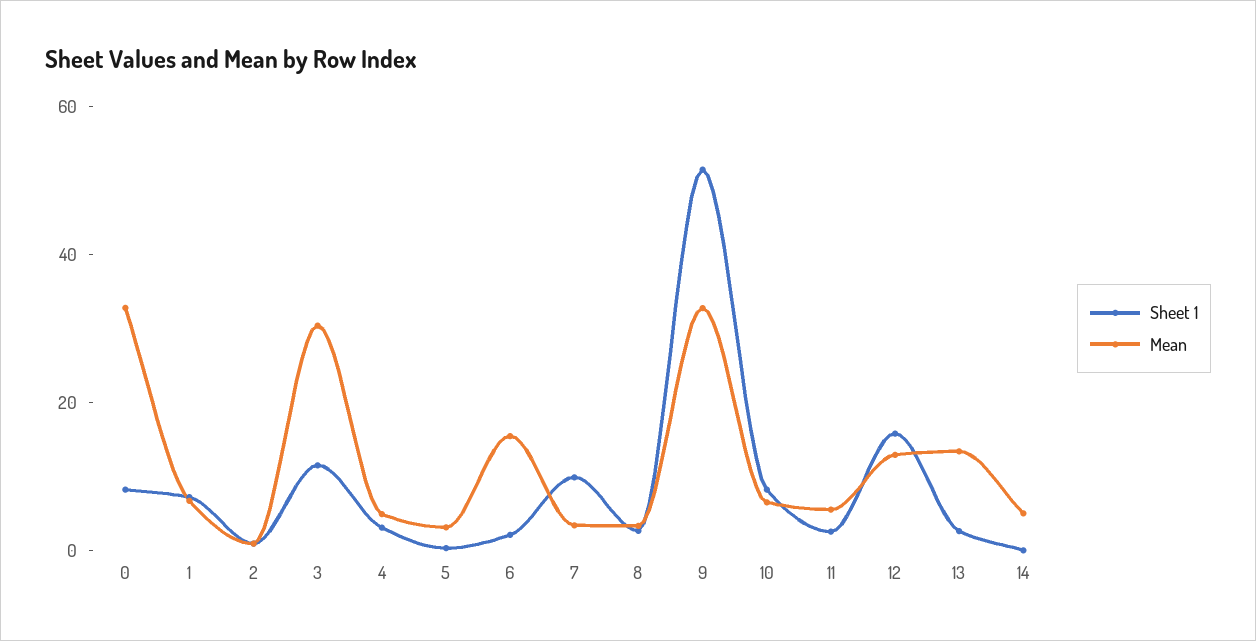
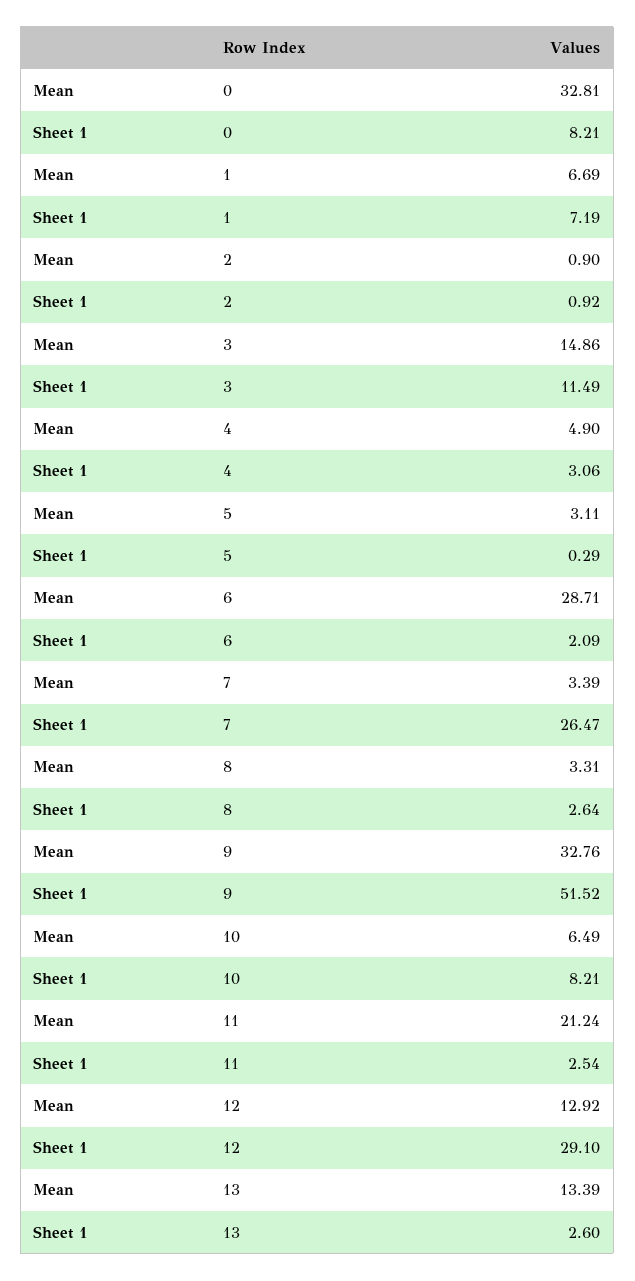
Mean, 3: 30 -> 14.86
Mean, 6: 15 -> 28.71
Sheet 1, 7: 10 -> 26.47
Mean, 11: 5 -> 21.24
Sheet 1, 12: 15 -> 29.1
Sheet 1, 14: 0 -> none
Mean, 14: 5 -> none

